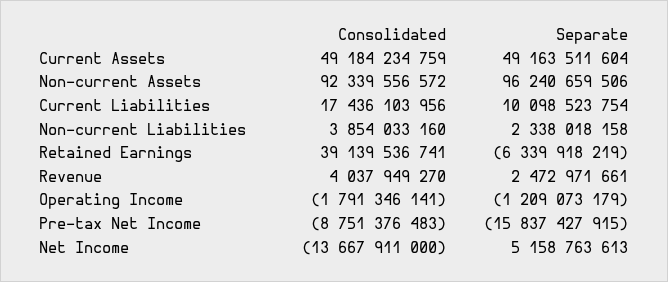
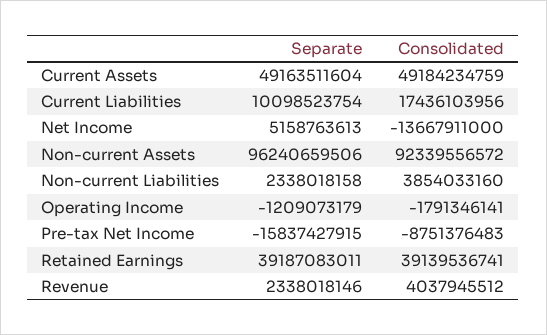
Separate, Retained Earnings: -6339918219 -> 39187083011
Consolidated, Revenue: 4037949270 -> 4037945512
Separate, Revenue: 2472971661 -> 2338018146

